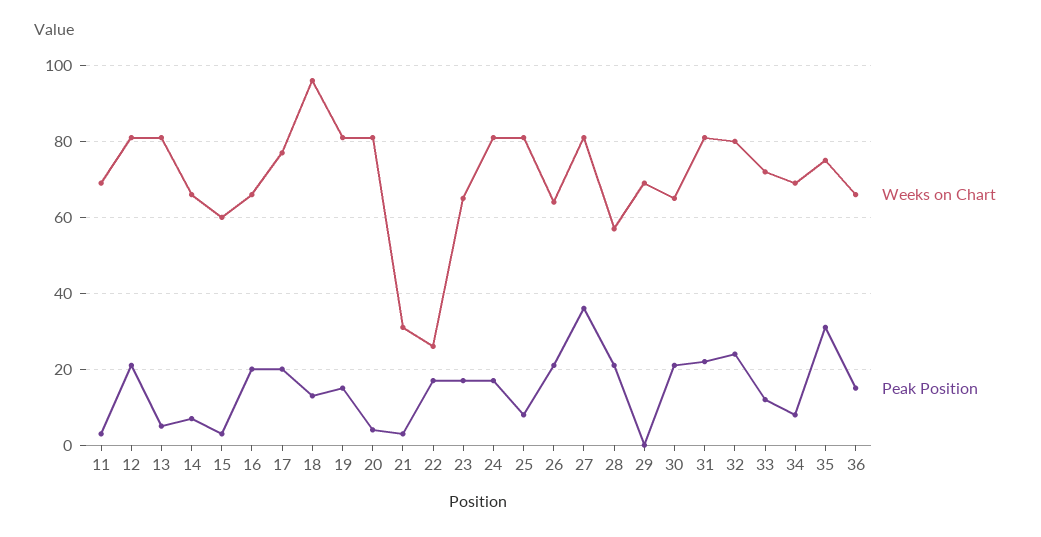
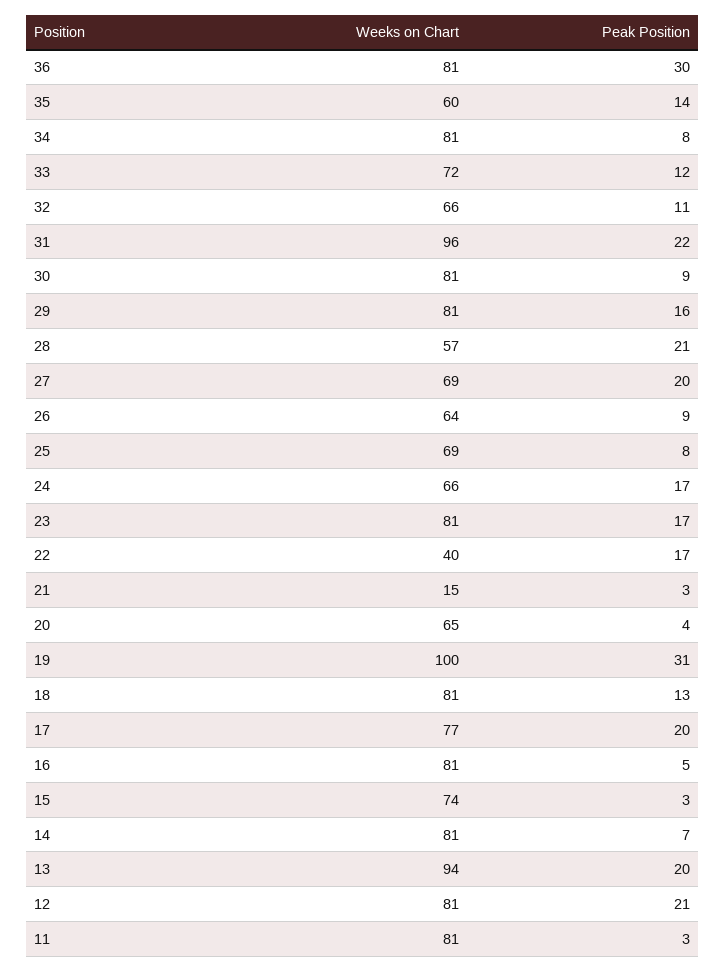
Weeks on Chart, 11: 70 -> 81
Weeks on Chart, 13: 80 -> 94
Peak Position, 13: 5 -> 20
Weeks on Chart, 14: 65 -> 81
Weeks on Chart, 15: 60 -> 74
Weeks on Chart, 16: 65 -> 81
Peak Position, 16: 20 -> 5
Weeks on Chart, 18: 95 -> 81
Weeks on Chart, 19: 80 -> 100
Peak Position, 19: 15 -> 31
Weeks on Chart, 20: 80 -> 65
Weeks on Chart, 21: 30 -> 15
Weeks on Chart, 22: 25 -> 40
Weeks on Chart, 23: 65 -> 81
Weeks on Chart, 24: 80 -> 66
Weeks on Chart, 25: 80 -> 69
Peak Position, 26: 20 -> 9
Weeks on Chart, 27: 80 -> 69
Peak Position, 27: 35 -> 20
Weeks on Chart, 29: 70 -> 81
Peak Position, 29: 0 -> 16
Weeks on Chart, 30: 65 -> 81
Peak Position, 30: 20 -> 9
Weeks on Chart, 31: 80 -> 96
Weeks on Chart, 32: 80 -> 66
Peak Position, 32: 25 -> 11
Weeks on Chart, 34: 70 -> 81
Weeks on Chart, 35: 75 -> 60
Peak Position, 35: 30 -> 14
Weeks on Chart, 36: 65 -> 81
Peak Position, 36: 15 -> 30

